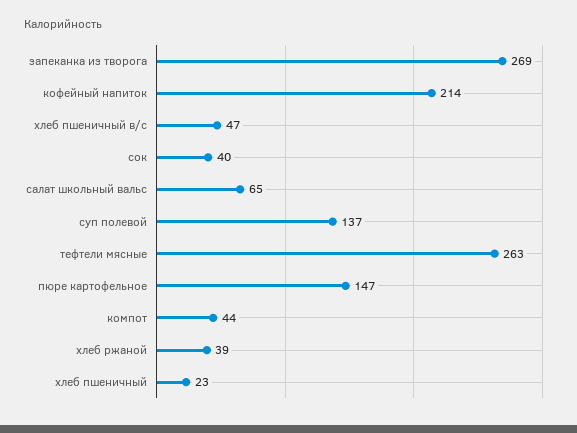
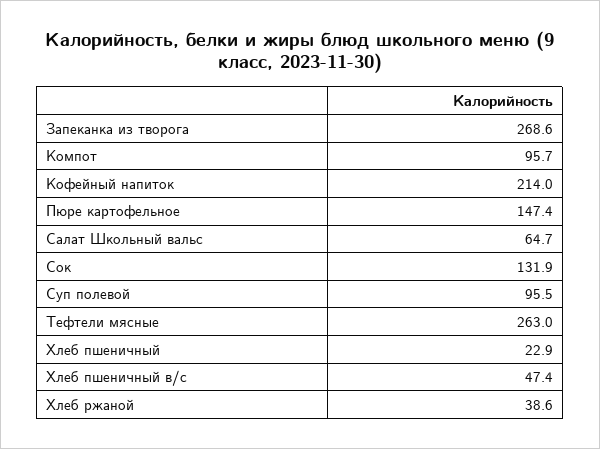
сок: 40 -> 131.9
суп полевой: 137 -> 95.5
компот: 44 -> 95.7

